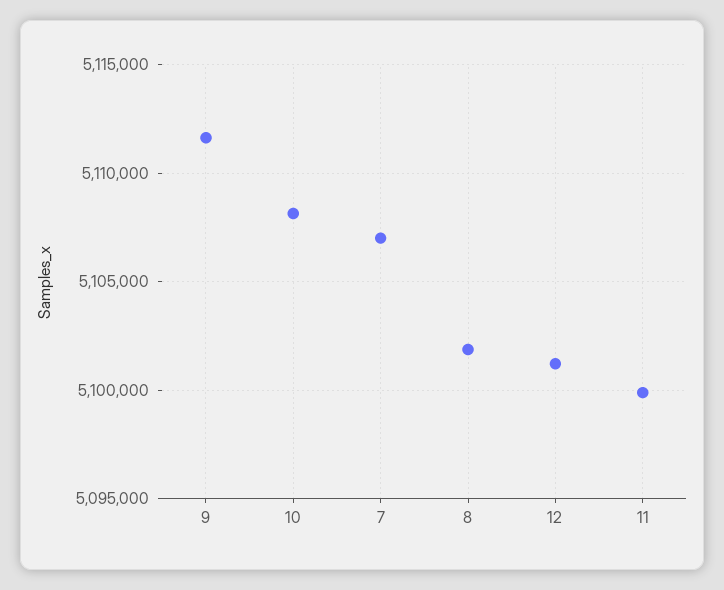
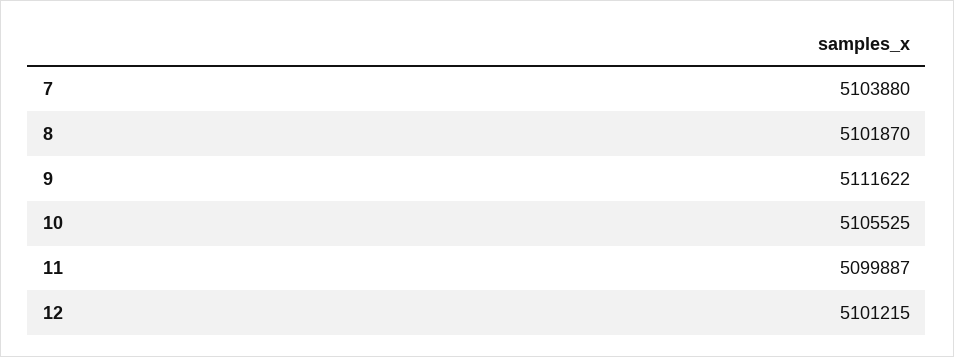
10: 5108000 -> 5105525
7: 5107000 -> 5103880

